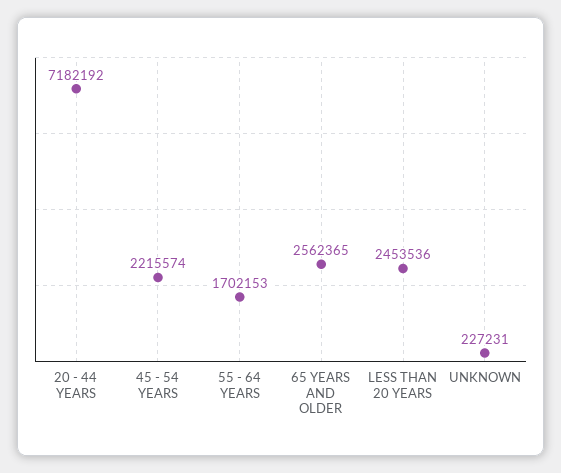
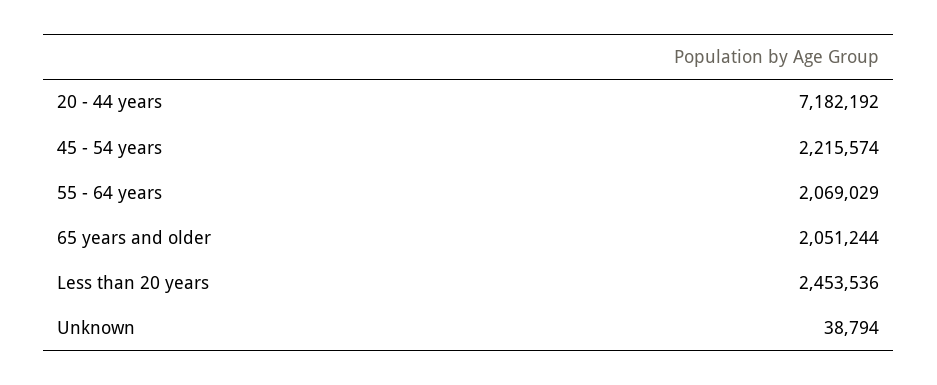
55 - 64 YEARS: 1702153 -> 2069029
65 YEARS AND OLDER: 2562365 -> 2051244
UNKNOWN: 227231 -> 38794

